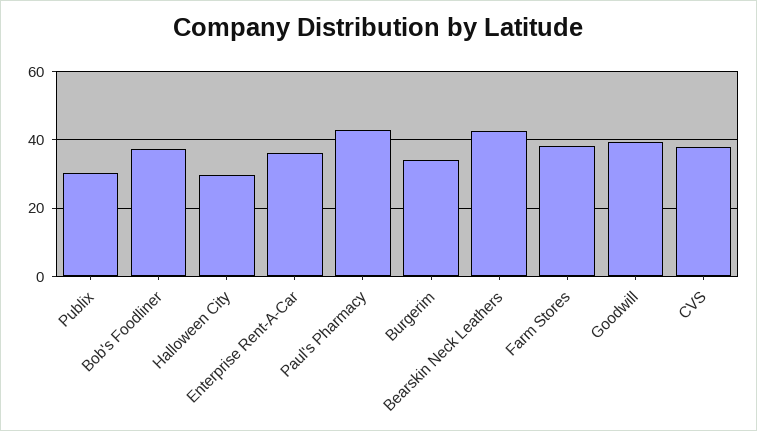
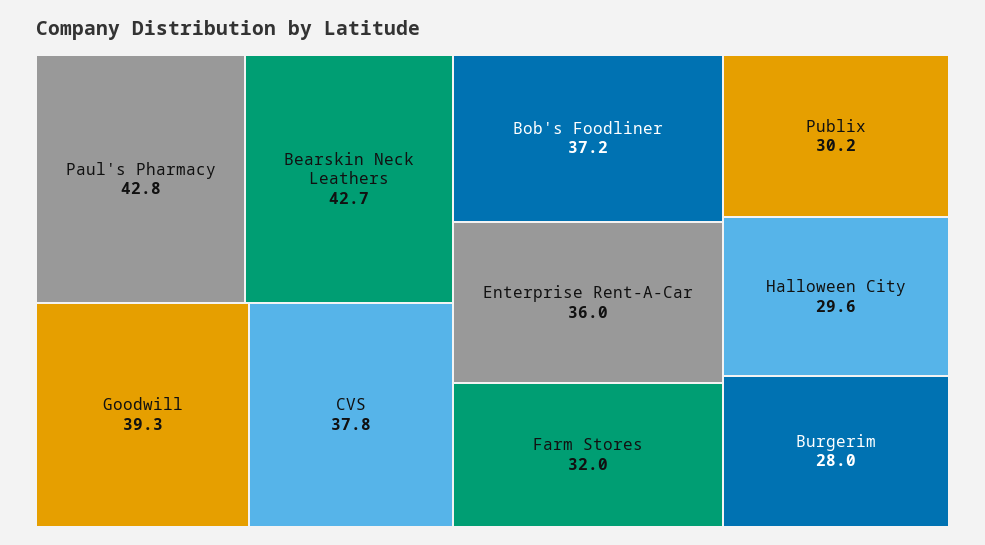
Burgerim: 34 -> 28
Farm Stores: 38 -> 32

